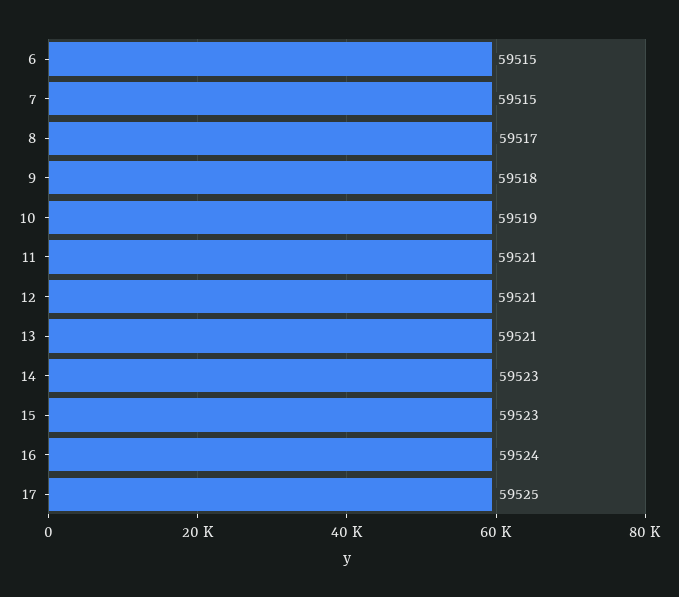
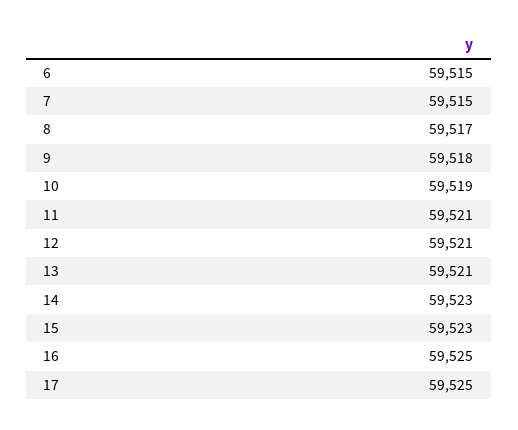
16: 59524 -> 59525

